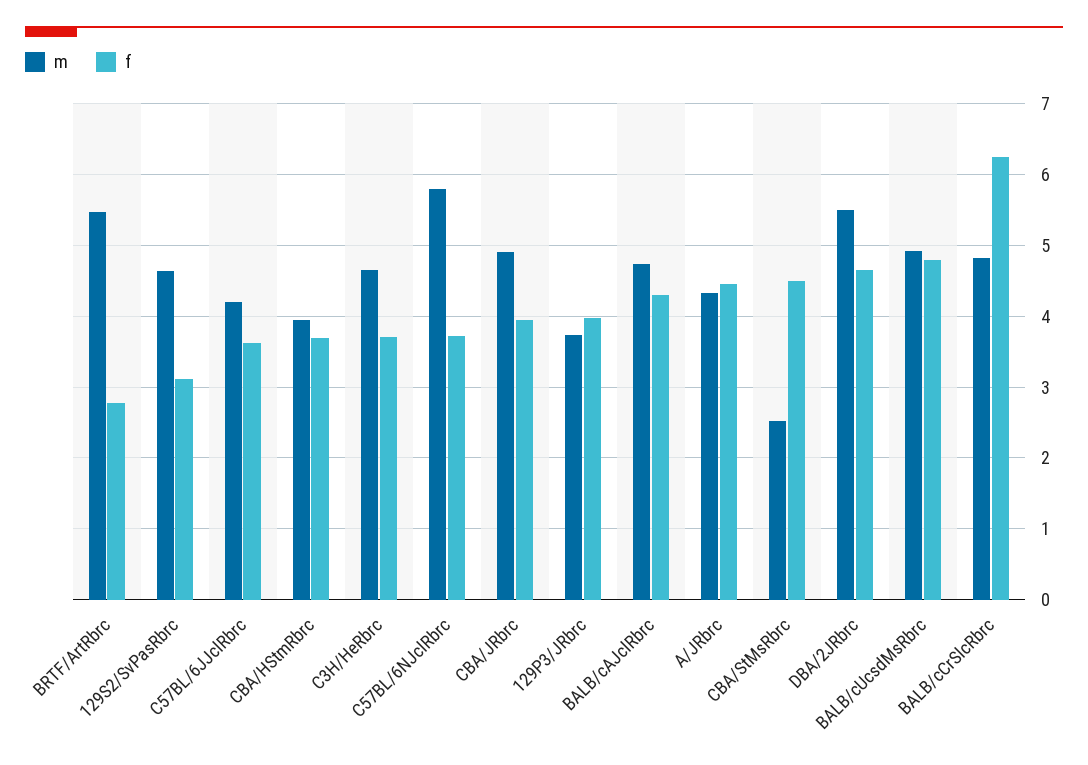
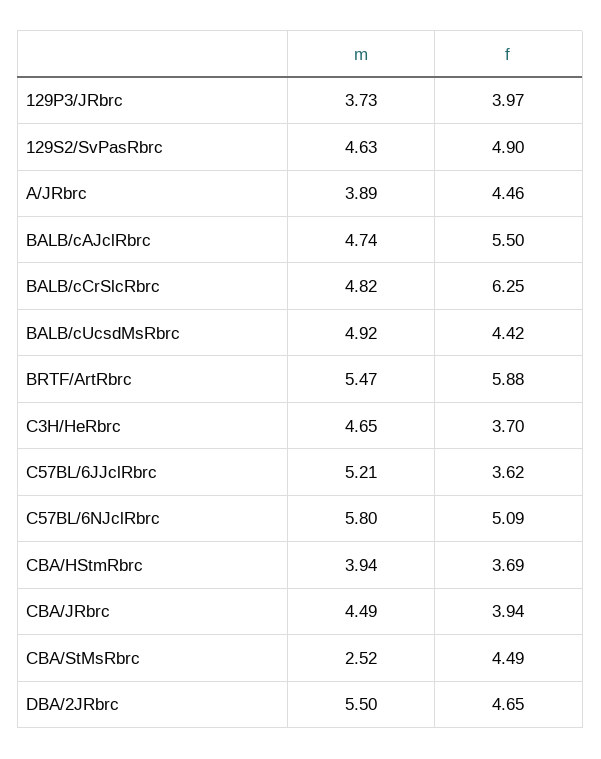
f, BRTF/ArtRbrc: 2.8 -> 5.88
f, 129S2/SvPasRbrc: 3.1 -> 4.9
m, C57BL/6JJclRbrc: 4.2 -> 5.21
f, C57BL/6NJclRbrc: 3.7 -> 5.09
m, CBA/JRbrc: 4.9 -> 4.49
f, BALB/cAJclRbrc: 4.3 -> 5.5
m, A/JRbrc: 4.3 -> 3.89
f, BALB/cUcsdMsRbrc: 4.8 -> 4.42

